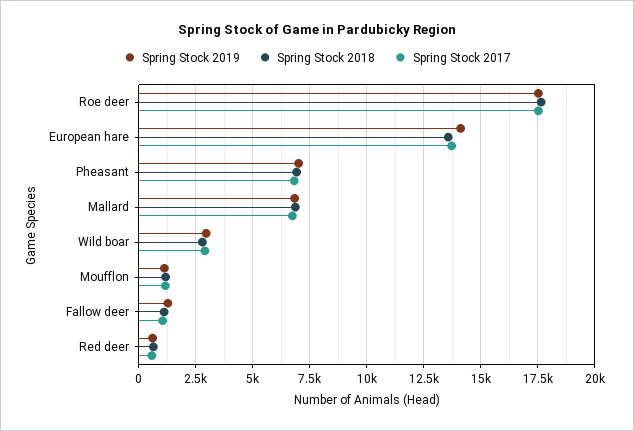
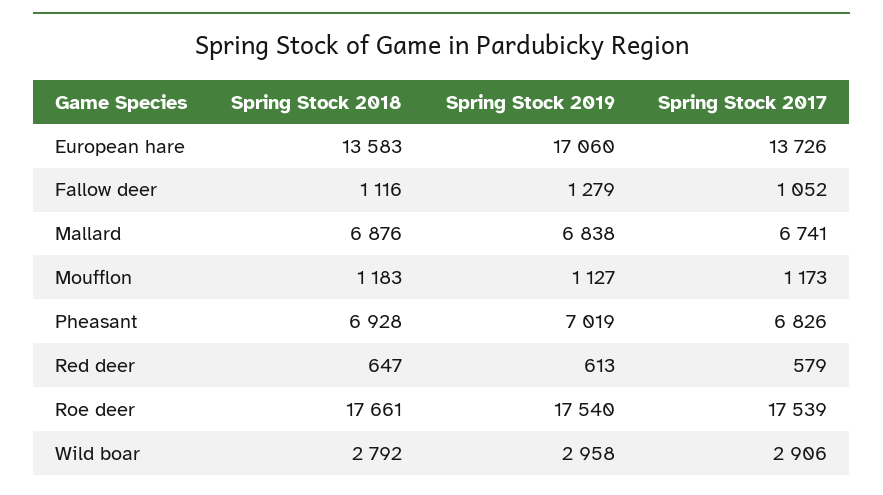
Spring Stock 2019, European hare: 14000 -> 17060

